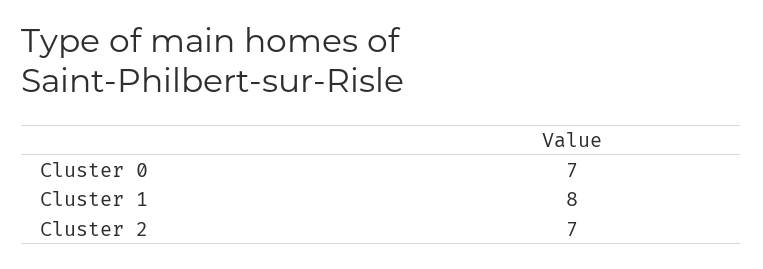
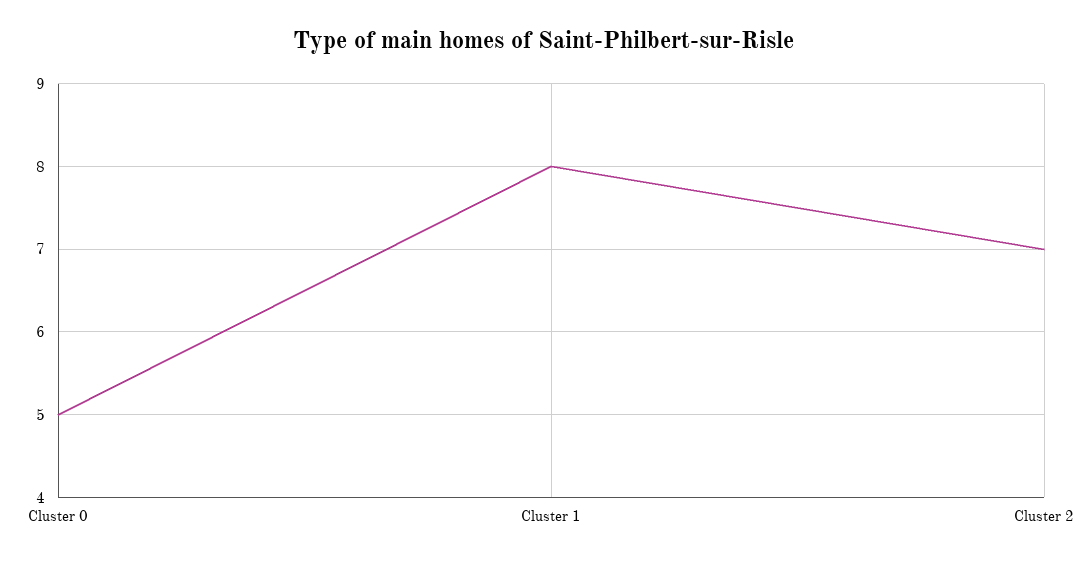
Cluster 0: 7 -> 5

